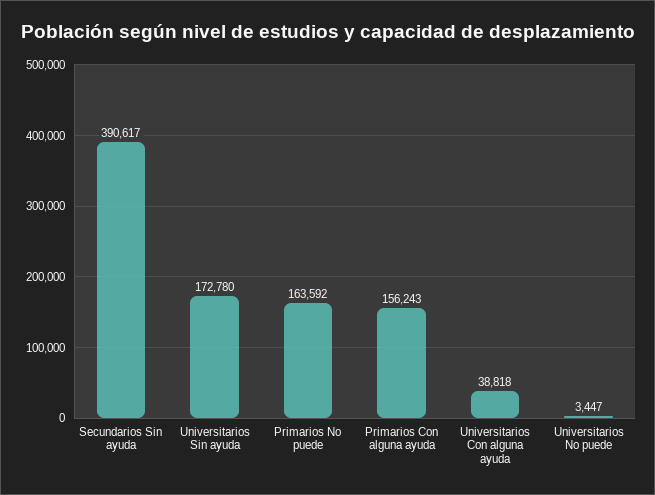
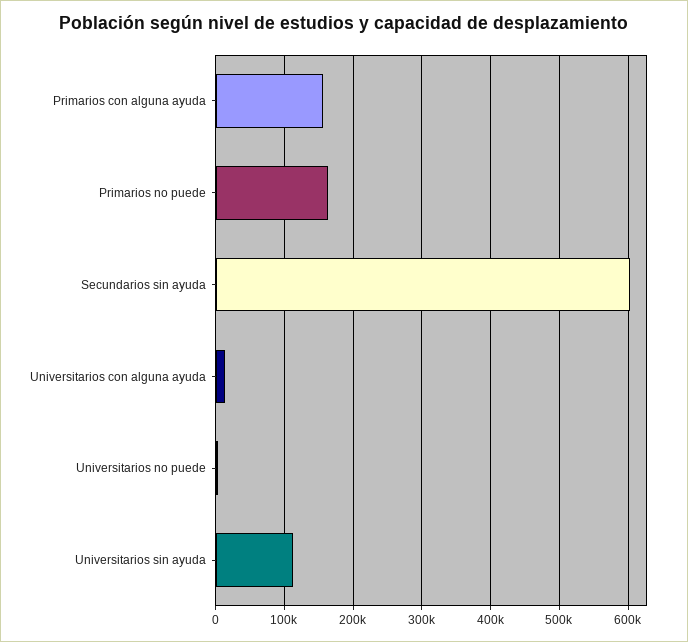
Secundarios Sin ayuda: 390617 -> 600000
Universitarios Sin ayuda: 172780 -> 110000
Universitarios Con alguna ayuda: 38818 -> 10000

